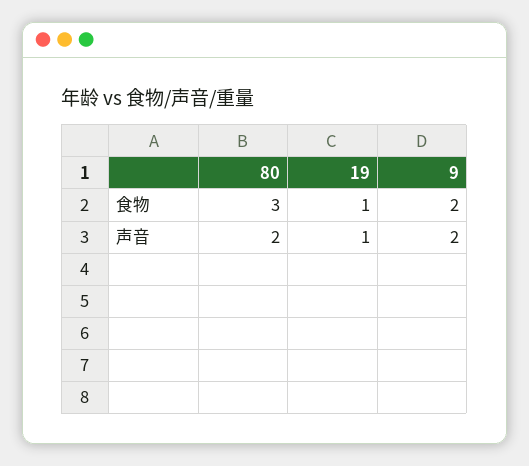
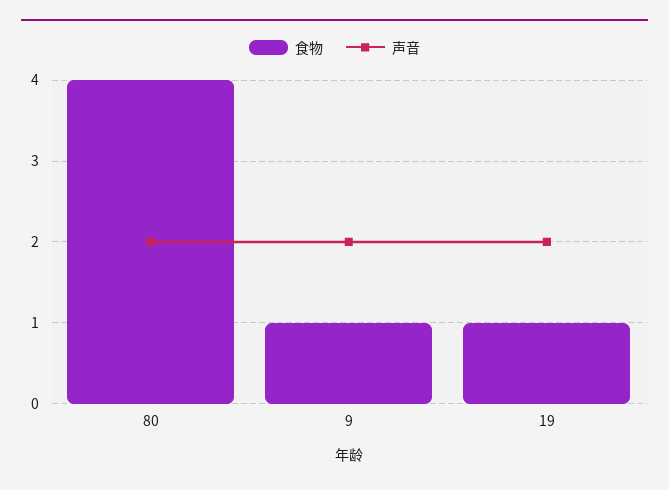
食物, 80: 3 -> 4
食物, 9: 2 -> 1
声音, 19: 1 -> 2

